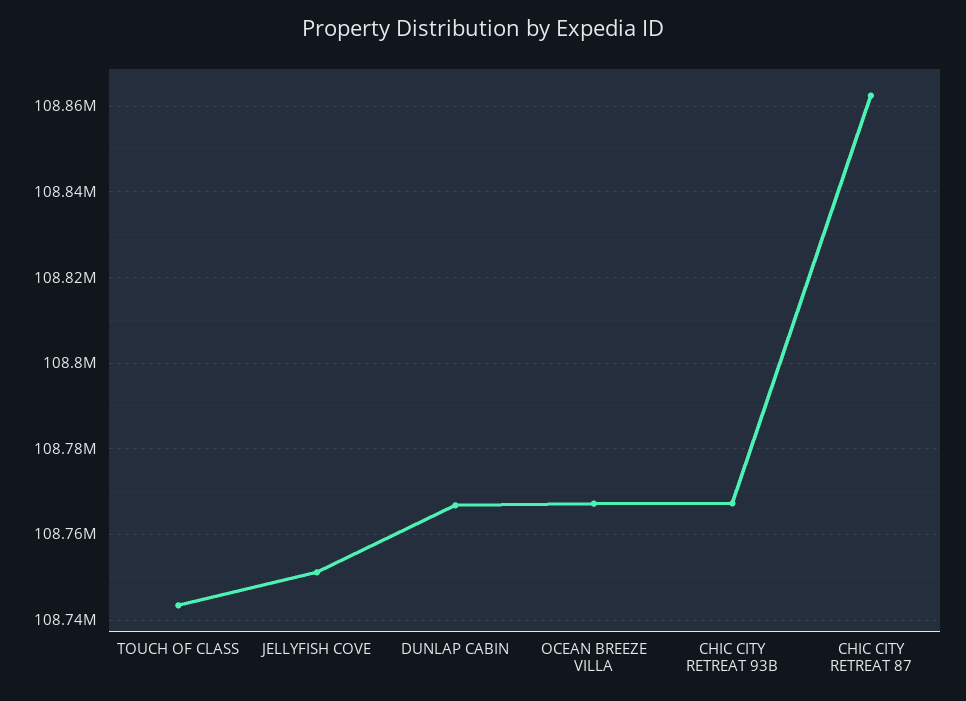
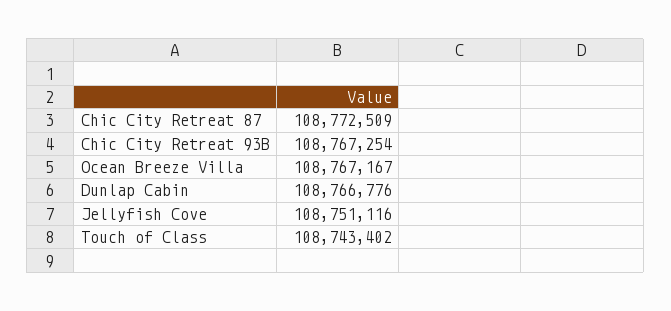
CHIC CITY RETREAT 87: 108862000 -> 108772509

